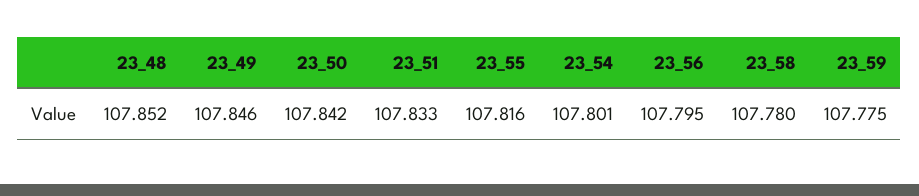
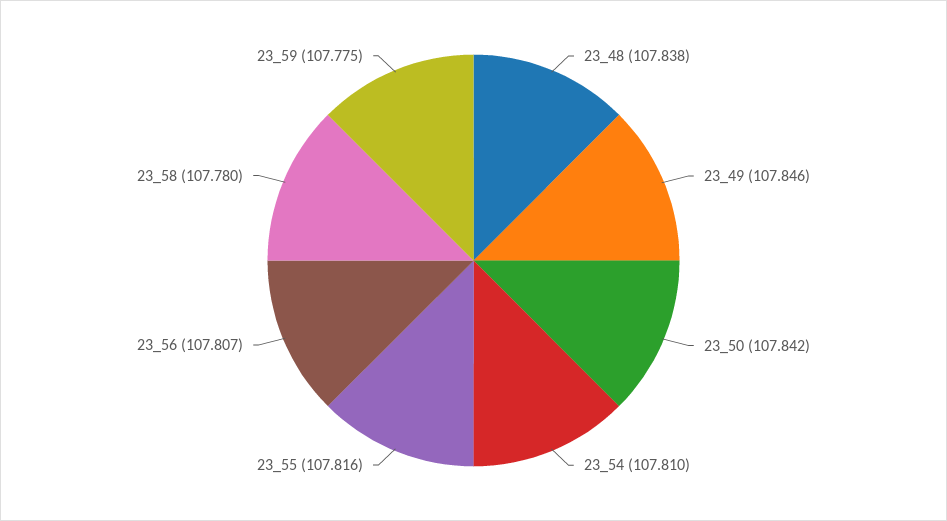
23_48: 107.852 -> 107.838
23_51: 107.833 -> none
23_54: 107.801 -> 107.81
23_56: 107.795 -> 107.807

